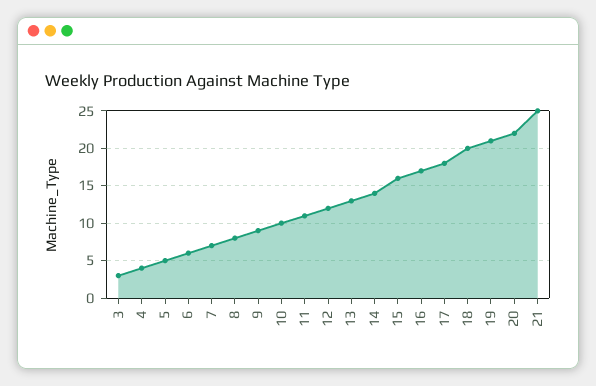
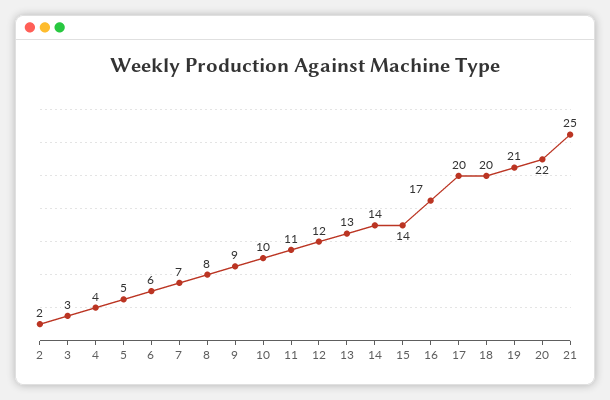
15: 16 -> 14
17: 18 -> 20
2: none -> 2

